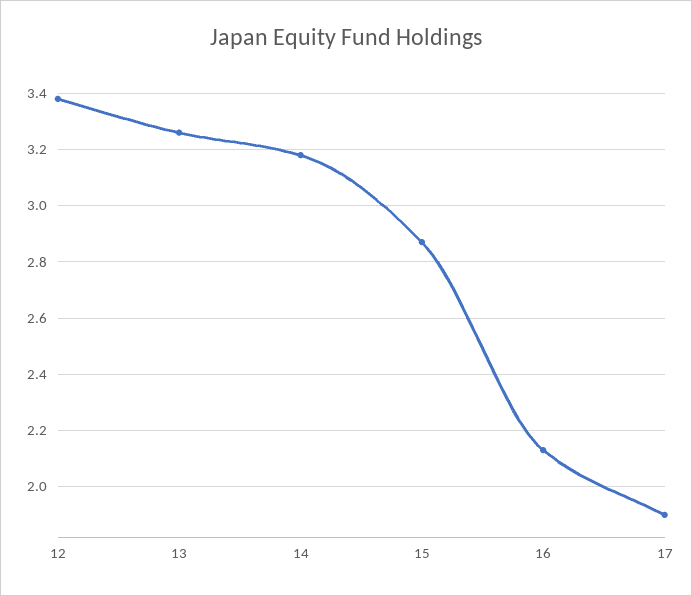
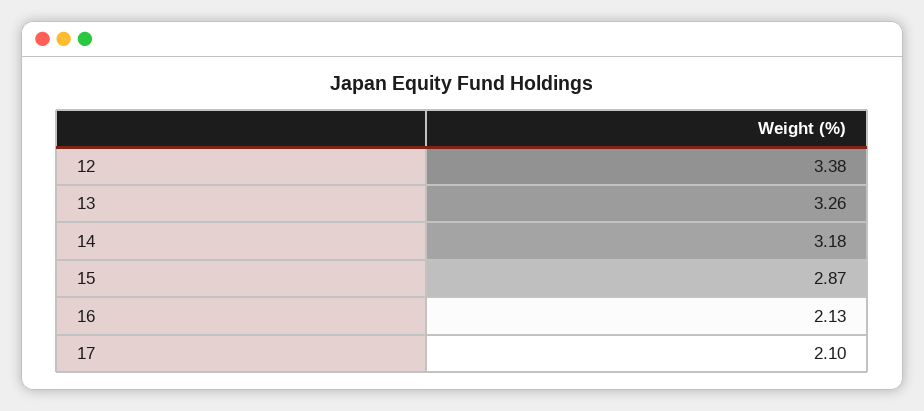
17: 1.9 -> 2.1

